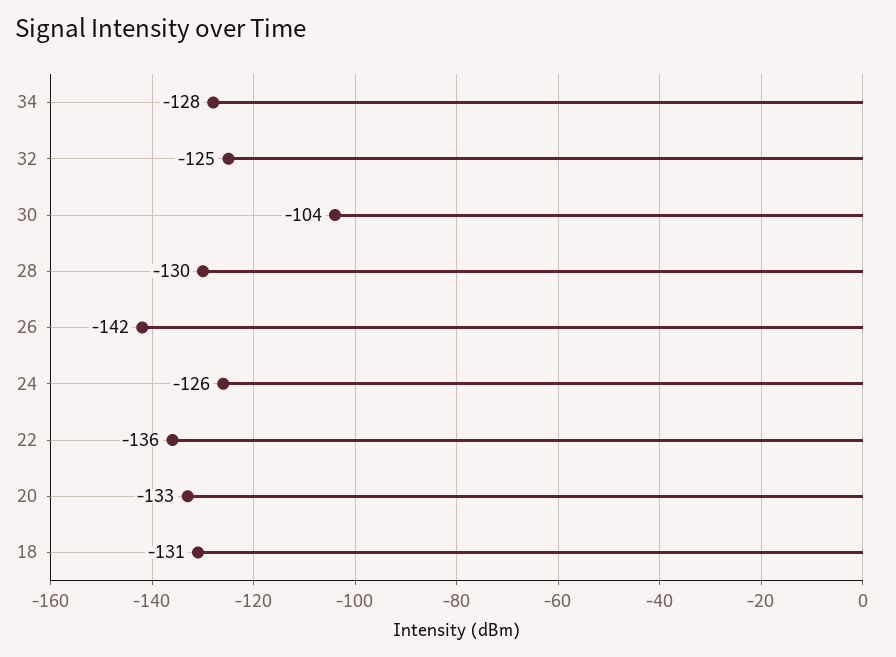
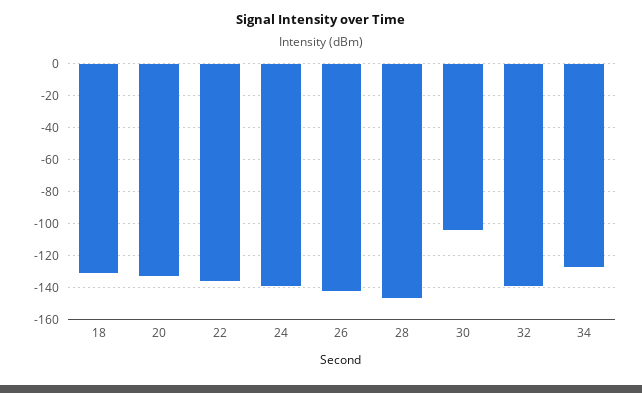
32: -125 -> -140
28: -130 -> -145
24: -126 -> -140

